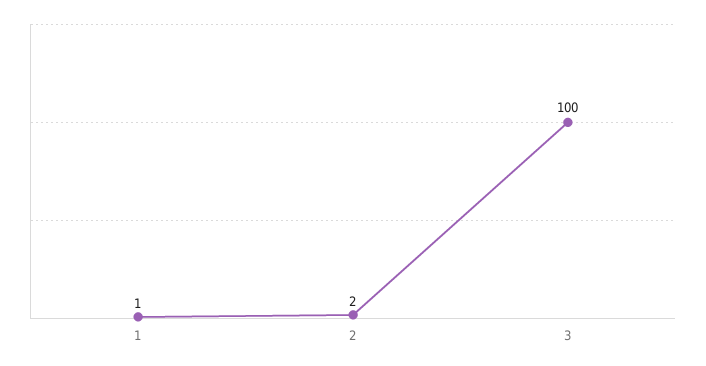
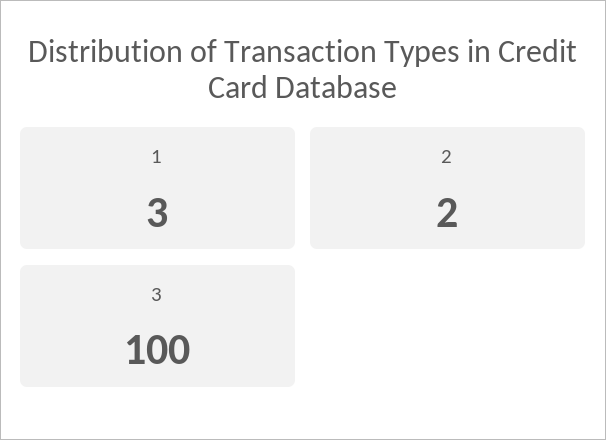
1: 1 -> 3

